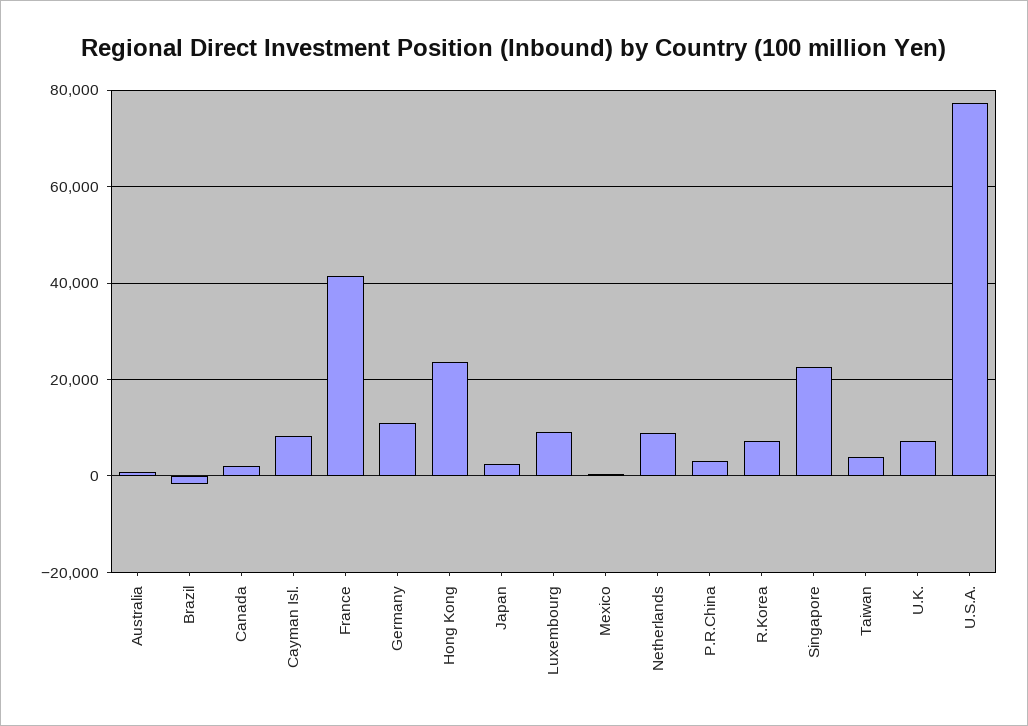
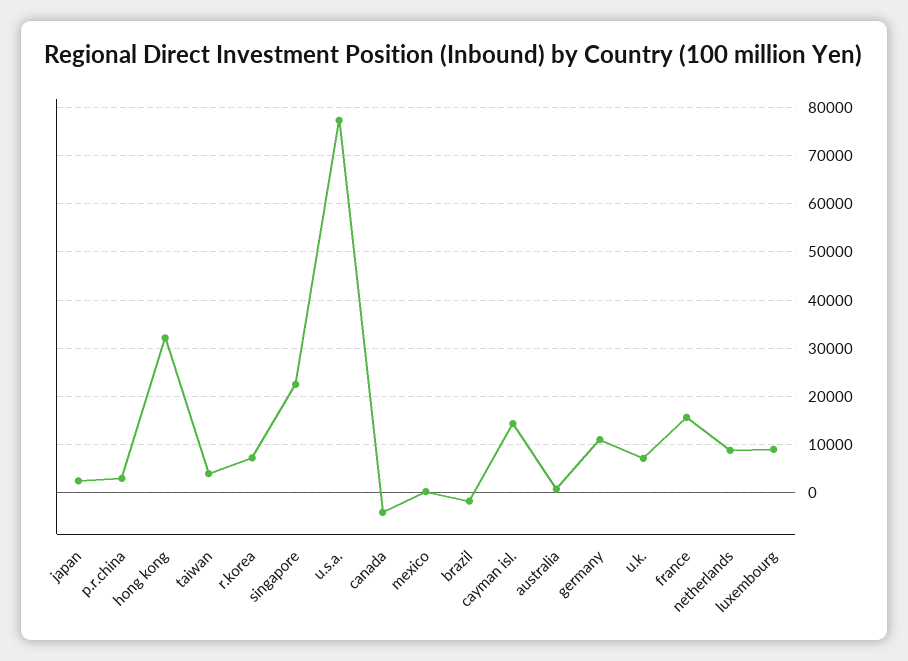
Canada: 2000 -> -4000
Cayman Isl.: 8000 -> 14000
France: 42000 -> 16000
Hong Kong: 24000 -> 32000

